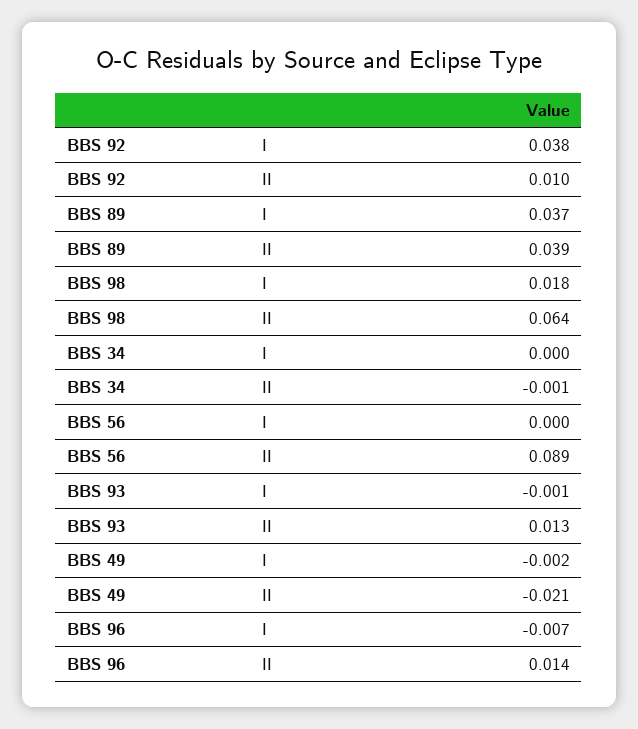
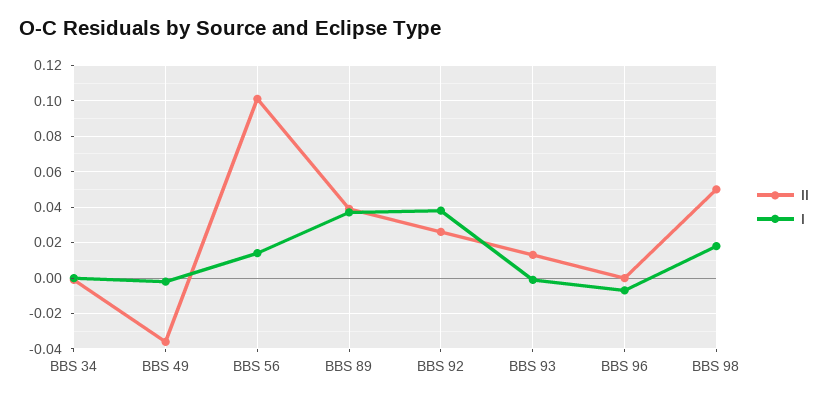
II, BBS 92: 0.01 -> 0.025
II, BBS 98: 0.064 -> 0.05
I, BBS 56: 0 -> 0.015
II, BBS 56: 0.089 -> 0.1
II, BBS 49: -0.021 -> -0.035
II, BBS 96: 0.014 -> 0

